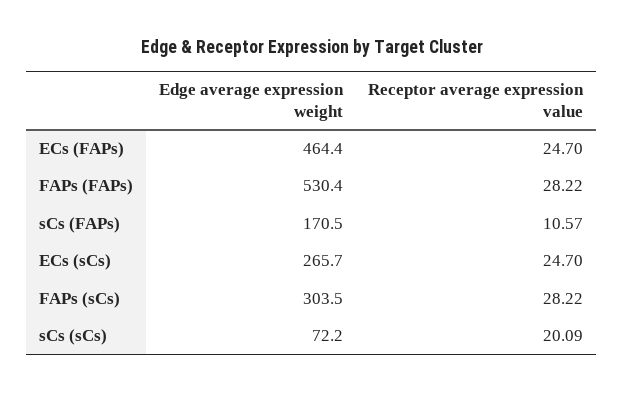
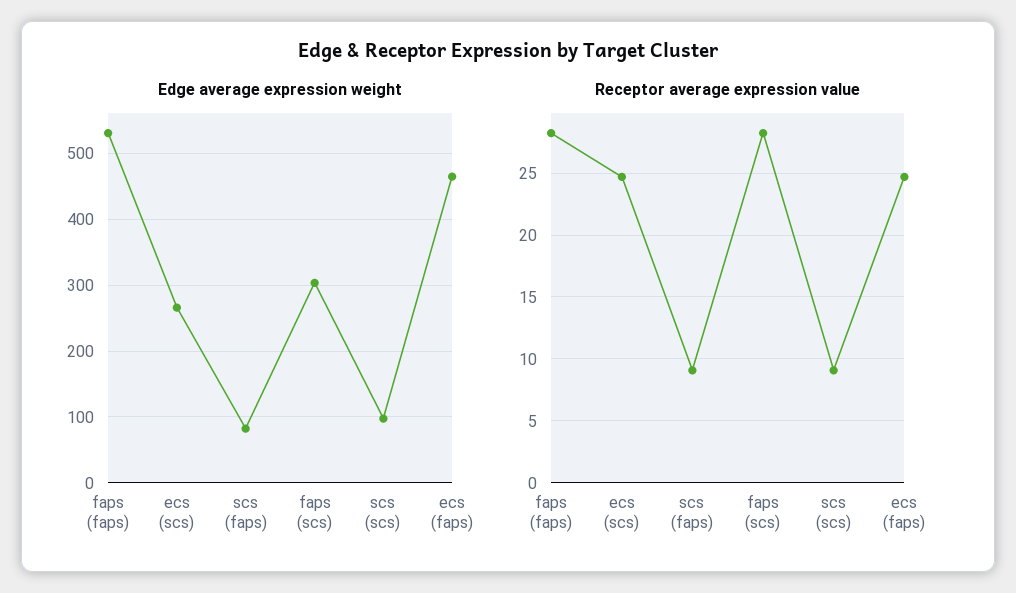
Edge average expression weight, sCs (FAPs): 170.5 -> 80
Receptor average expression value, sCs (FAPs): 10.57 -> 9
Edge average expression weight, sCs (sCs): 72.2 -> 100
Receptor average expression value, sCs (sCs): 20.09 -> 9

